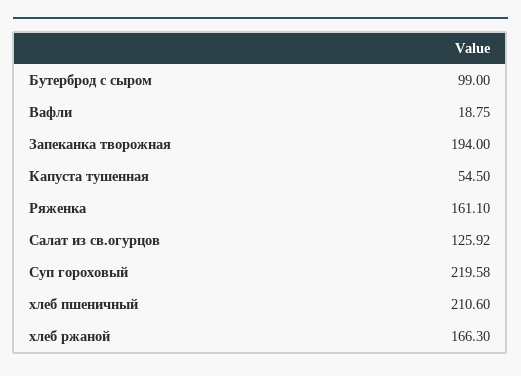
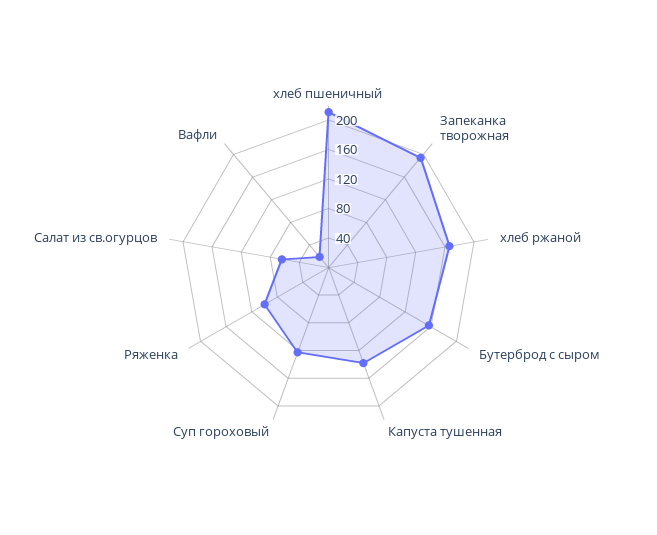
Бутерброд с сыром: 99 -> 160
Капуста тушенная: 54.5 -> 140
Ряженка: 161.1 -> 100
Салат из св.огурцов: 125.92 -> 60
Суп гороховый: 219.58 -> 120

